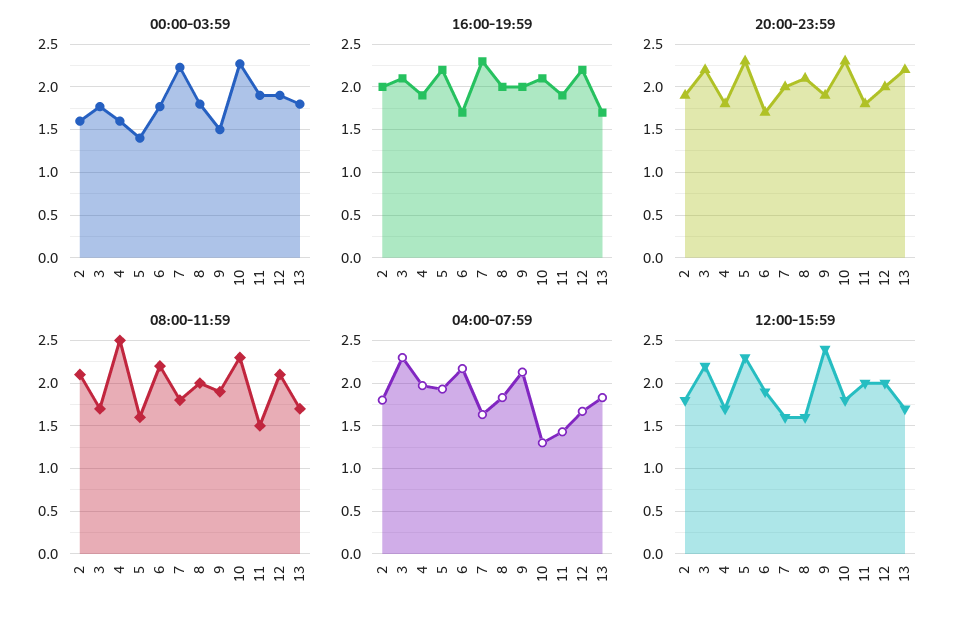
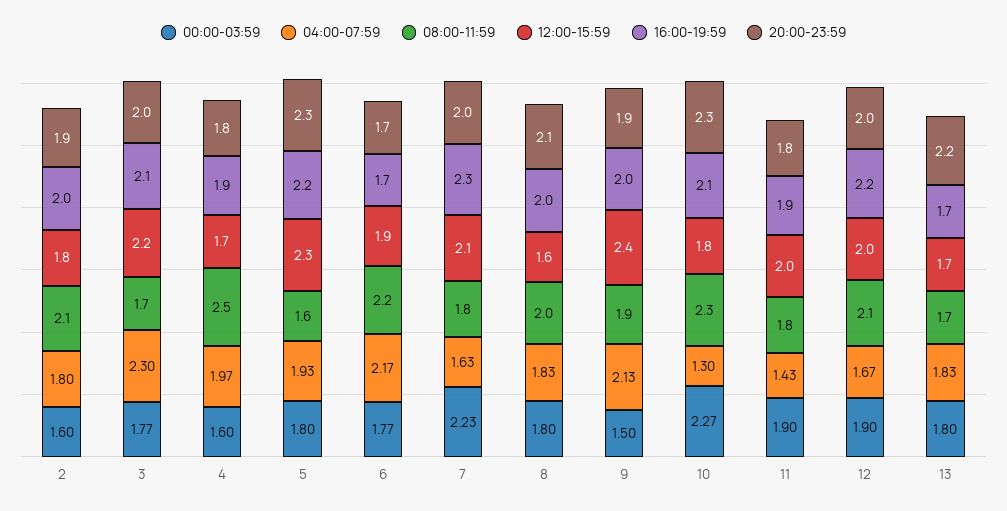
00:00-03:59, 5: 1.4 -> 1.8
20:00-23:59, 3: 2.2 -> 2
08:00-11:59, 11: 1.5 -> 1.8
12:00-15:59, 7: 1.6 -> 2.1

